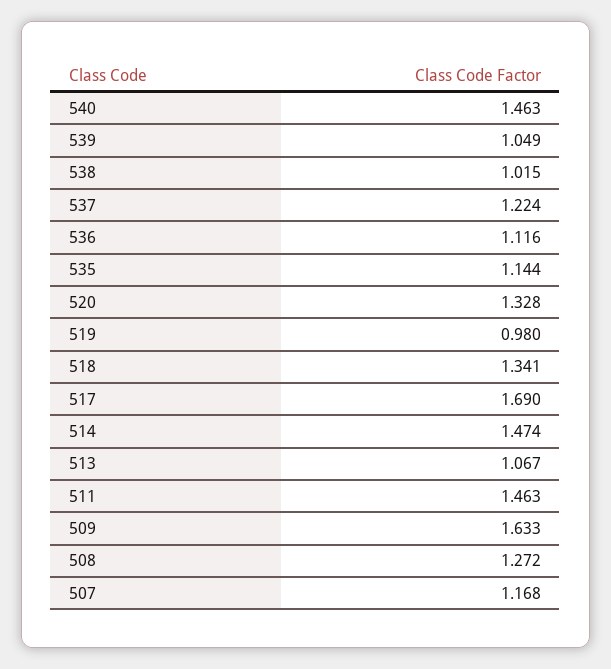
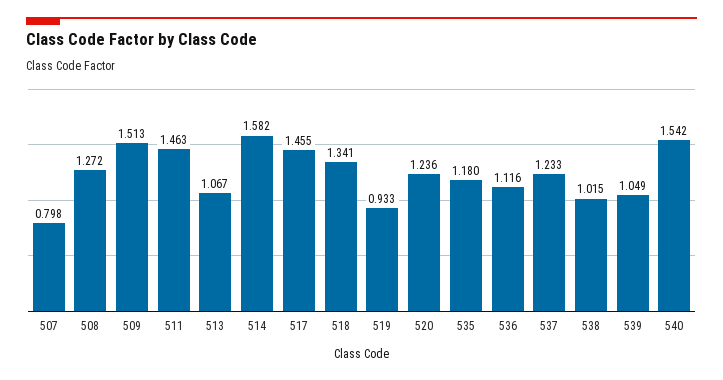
540: 1.463 -> 1.542
537: 1.224 -> 1.233
535: 1.144 -> 1.18
520: 1.328 -> 1.236
519: 0.98 -> 0.933
517: 1.69 -> 1.455
514: 1.474 -> 1.582
509: 1.633 -> 1.513
507: 1.168 -> 0.798

